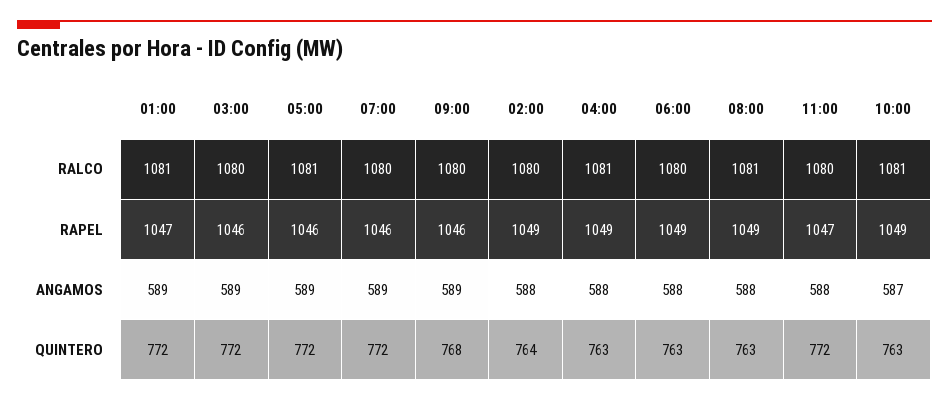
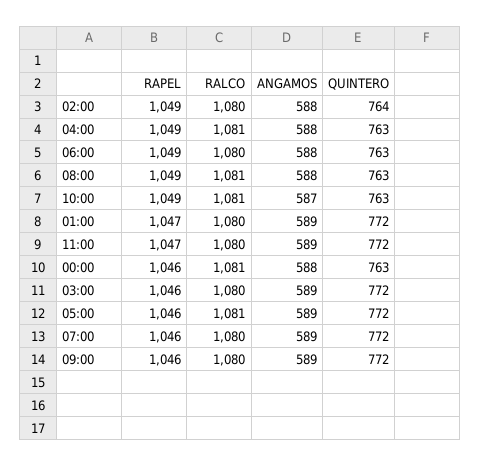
01:00, RALCO: 1081 -> 1080
11:00, ANGAMOS: 588 -> 589
09:00, QUINTERO: 768 -> 772
00:00, RAPEL: none -> 1046
00:00, RALCO: none -> 1081
00:00, ANGAMOS: none -> 588
00:00, QUINTERO: none -> 763

